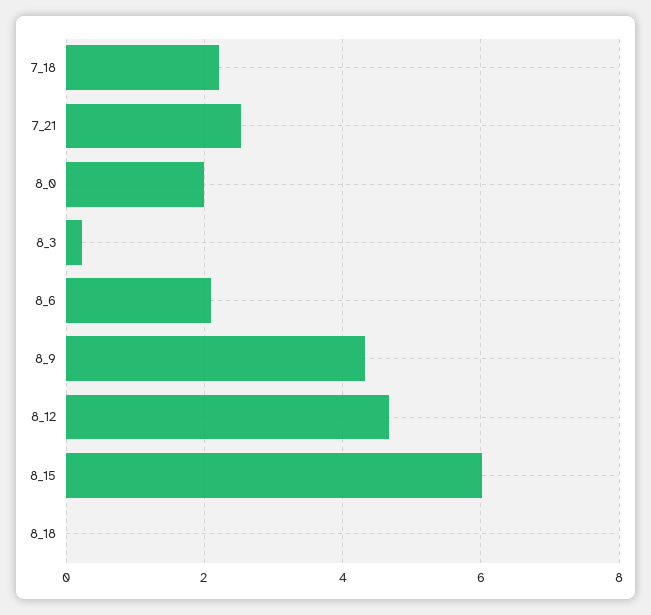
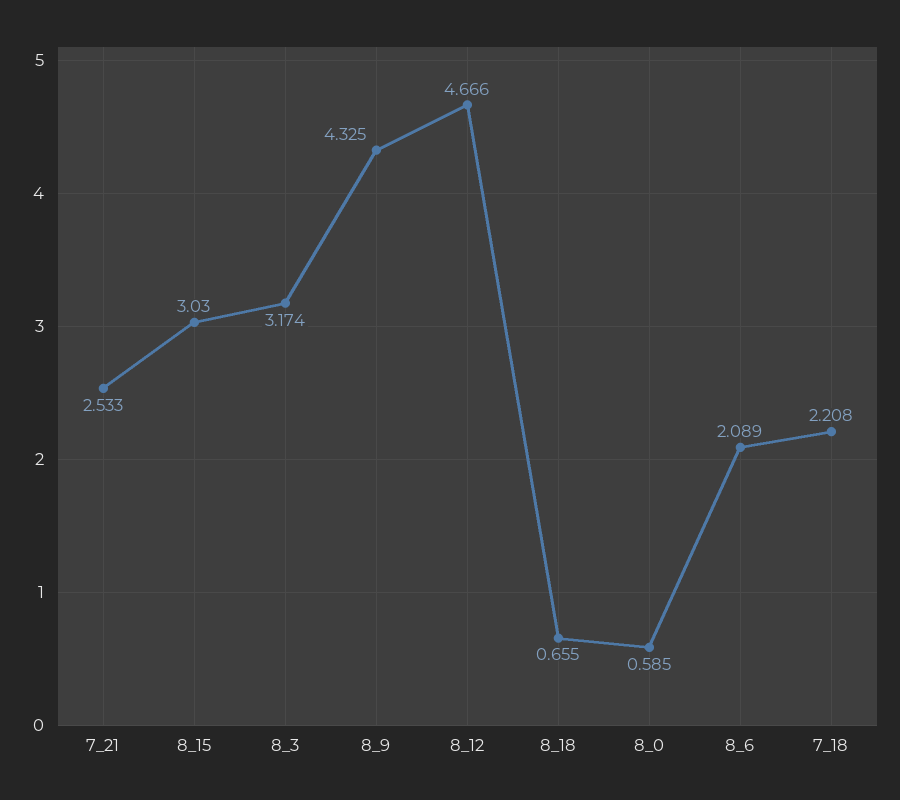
8_0: 2 -> 0.585
8_3: 0.2 -> 3.174
8_15: 6 -> 3.03
8_18: 0 -> 0.655

